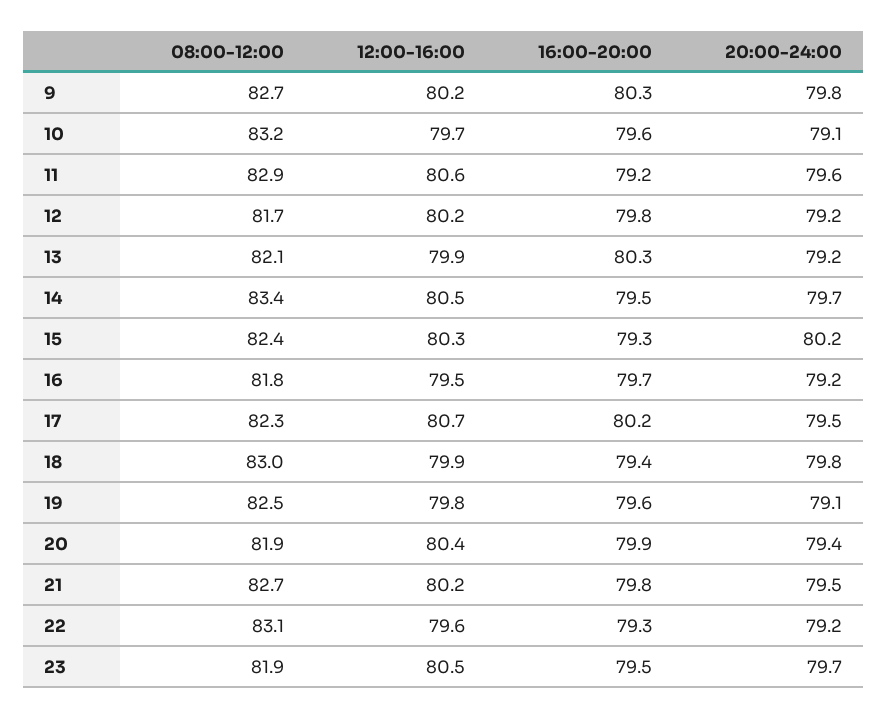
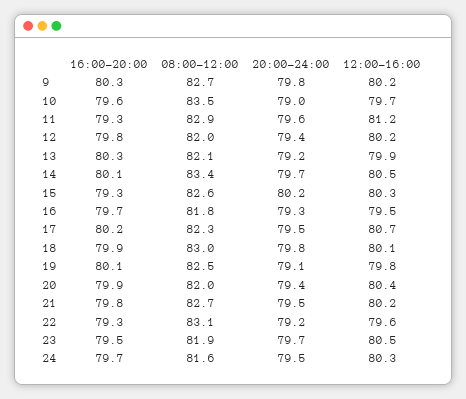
08:00-12:00, 10: 83.2 -> 83.5
20:00-24:00, 10: 79.1 -> 79
12:00-16:00, 11: 80.6 -> 81.2
16:00-20:00, 11: 79.2 -> 79.3
08:00-12:00, 12: 81.7 -> 82
20:00-24:00, 12: 79.2 -> 79.4
16:00-20:00, 14: 79.5 -> 80.1
08:00-12:00, 15: 82.4 -> 82.6
20:00-24:00, 16: 79.2 -> 79.3
12:00-16:00, 18: 79.9 -> 80.1
16:00-20:00, 18: 79.4 -> 79.9
16:00-20:00, 19: 79.6 -> 80.1
08:00-12:00, 20: 81.9 -> 82
16:00-20:00, 24: none -> 79.7
08:00-12:00, 24: none -> 81.6
20:00-24:00, 24: none -> 79.5
12:00-16:00, 24: none -> 80.3

